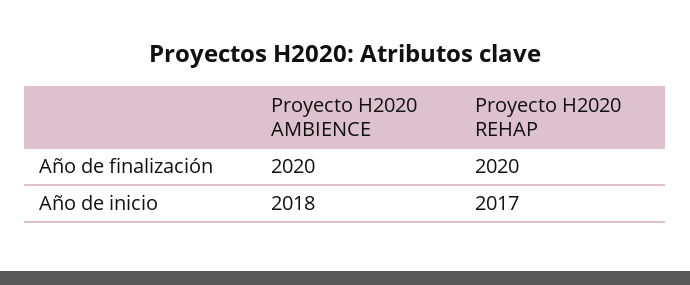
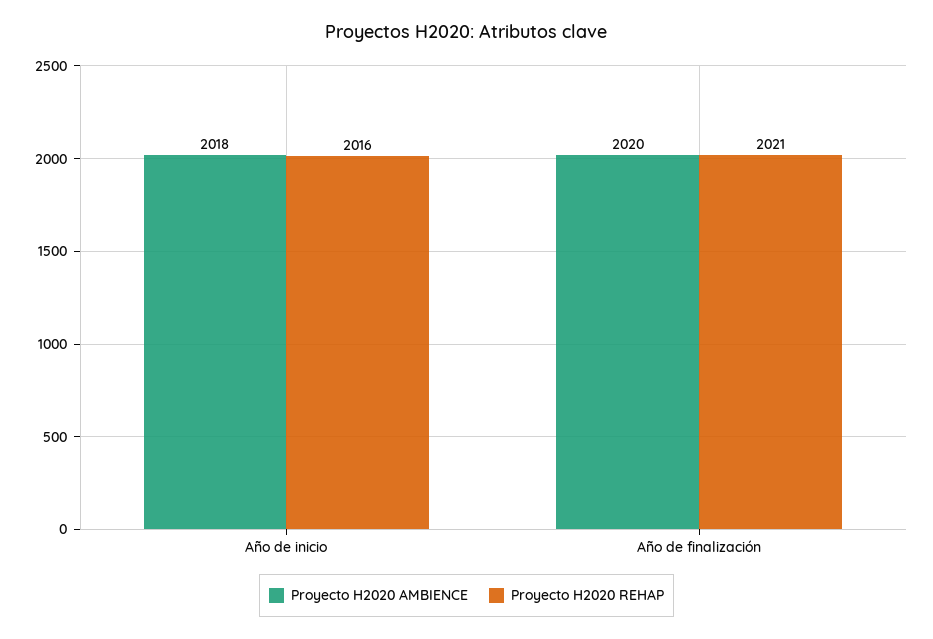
Proyecto H2020 REHAP, Año de finalización: 2020 -> 2021
Proyecto H2020 REHAP, Año de inicio: 2017 -> 2016

